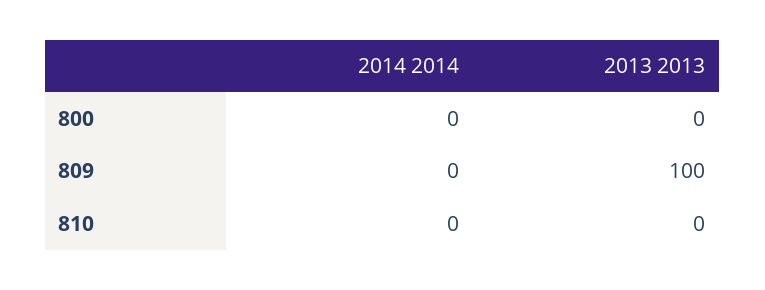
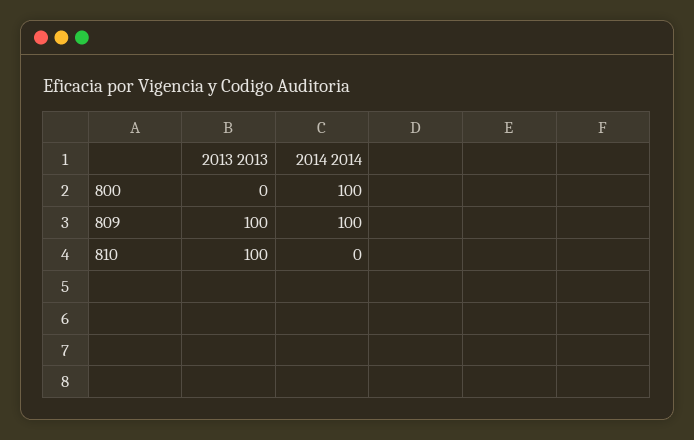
2014 2014, 800: 0 -> 100
2014 2014, 809: 0 -> 100
2013 2013, 810: 0 -> 100

